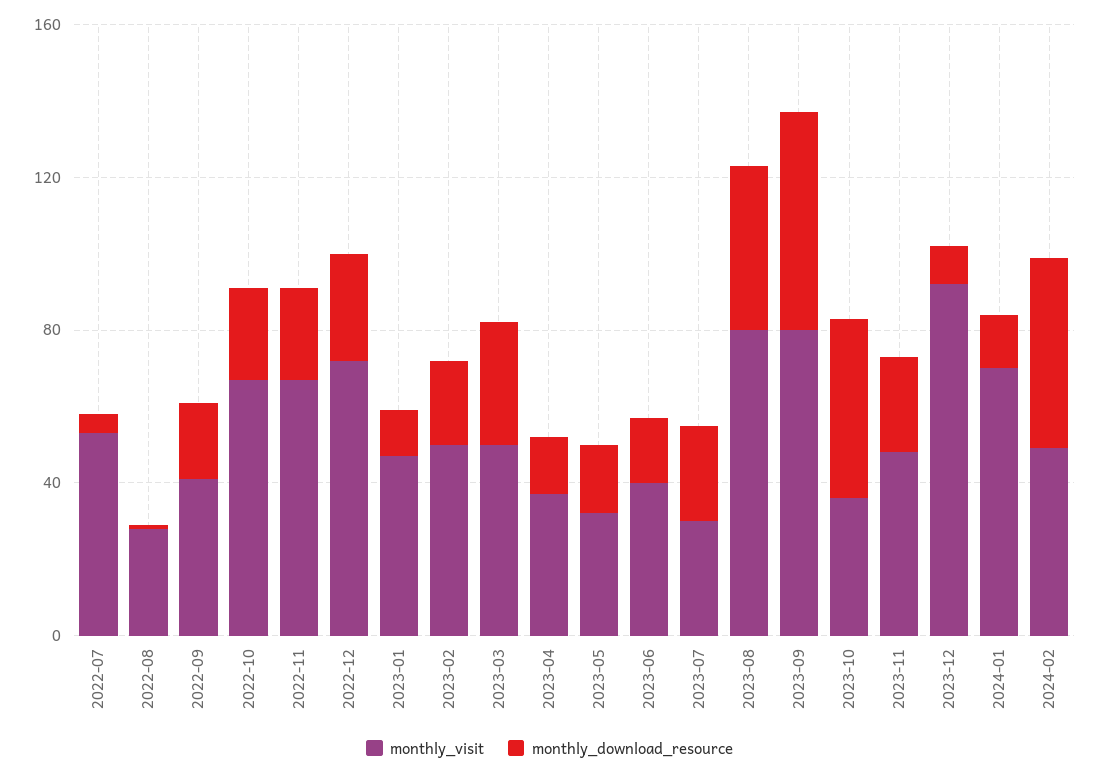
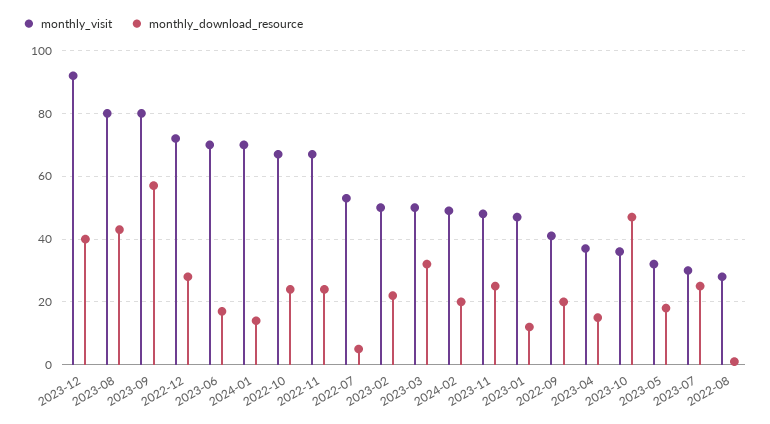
monthly_visit, 2023-06: 40 -> 70
monthly_download_resource, 2023-12: 10 -> 40
monthly_download_resource, 2024-02: 50 -> 20

